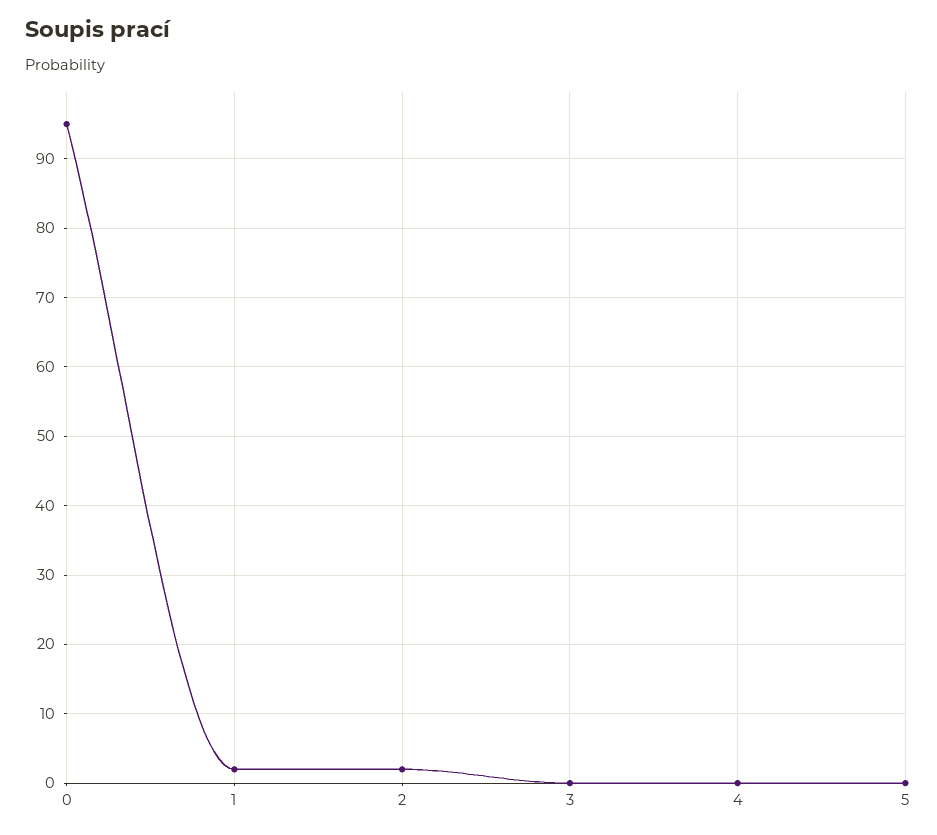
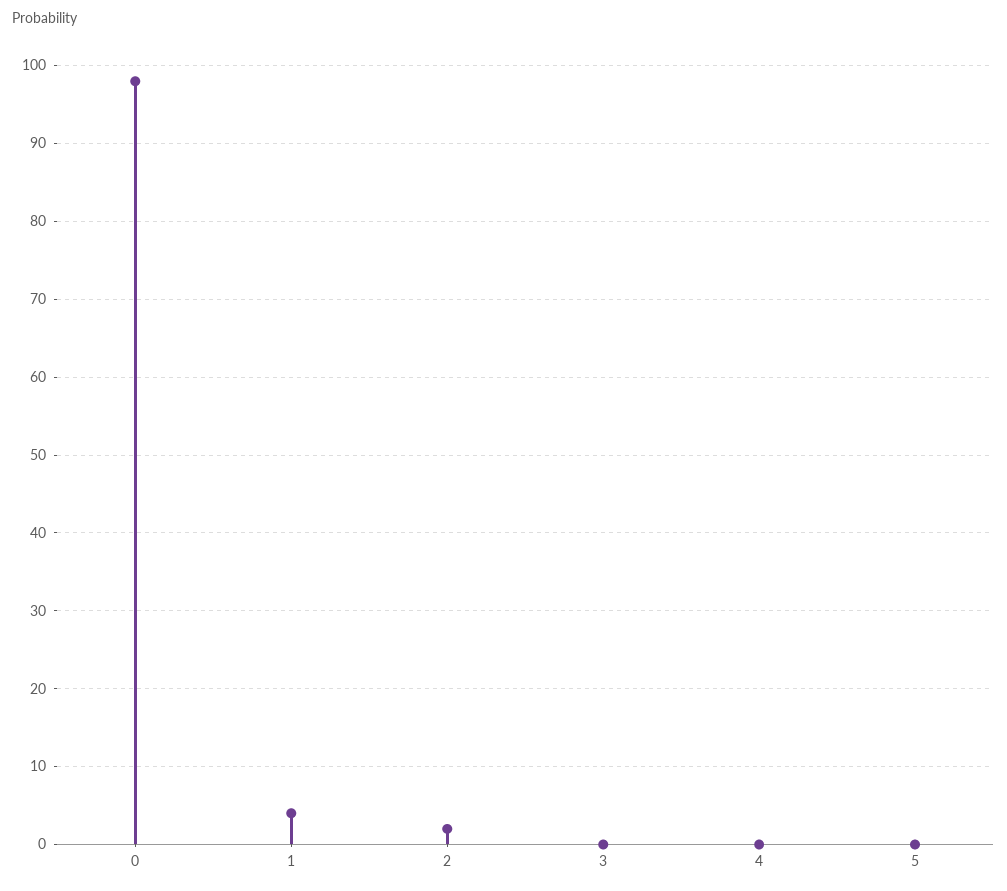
0: 95 -> 98
1: 2 -> 4

